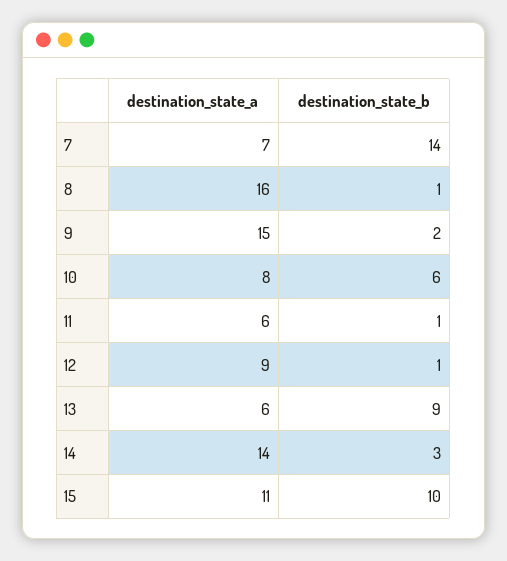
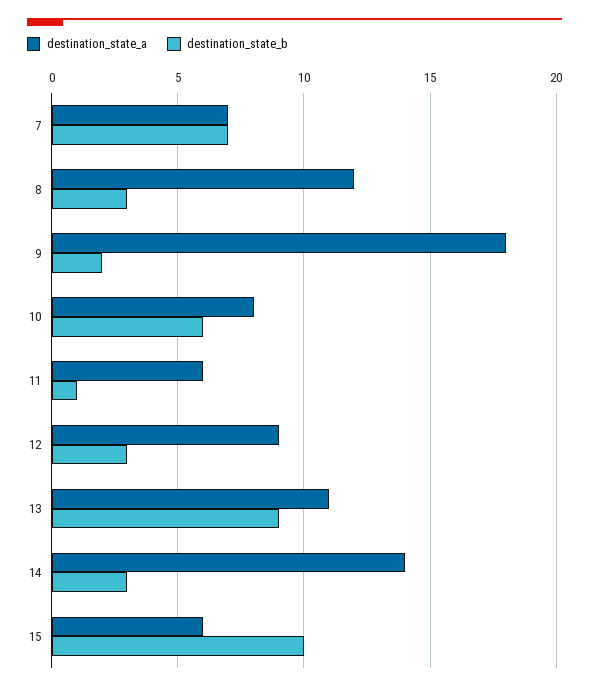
destination_state_b, 7: 14 -> 7
destination_state_a, 8: 16 -> 12
destination_state_b, 8: 1 -> 3
destination_state_a, 9: 15 -> 18
destination_state_b, 12: 1 -> 3
destination_state_a, 13: 6 -> 11
destination_state_a, 15: 11 -> 6

